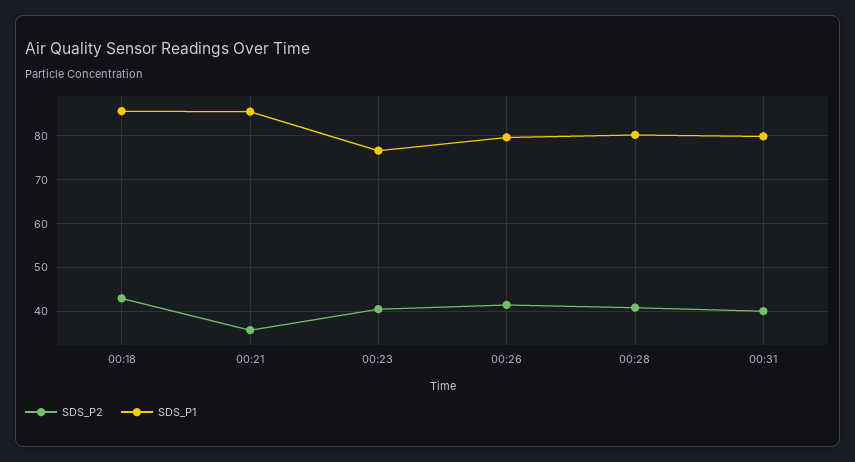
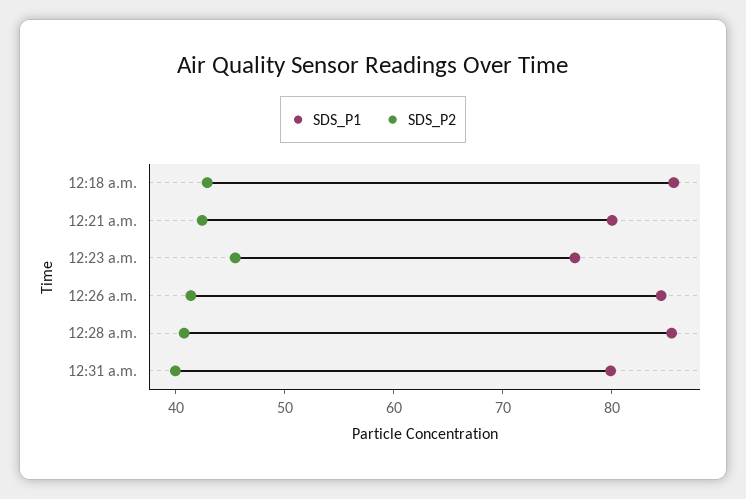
SDS_P2, 00:21: 36 -> 42
SDS_P1, 00:21: 86 -> 80
SDS_P2, 00:23: 40 -> 46
SDS_P1, 00:26: 80 -> 84
SDS_P1, 00:28: 80 -> 86

